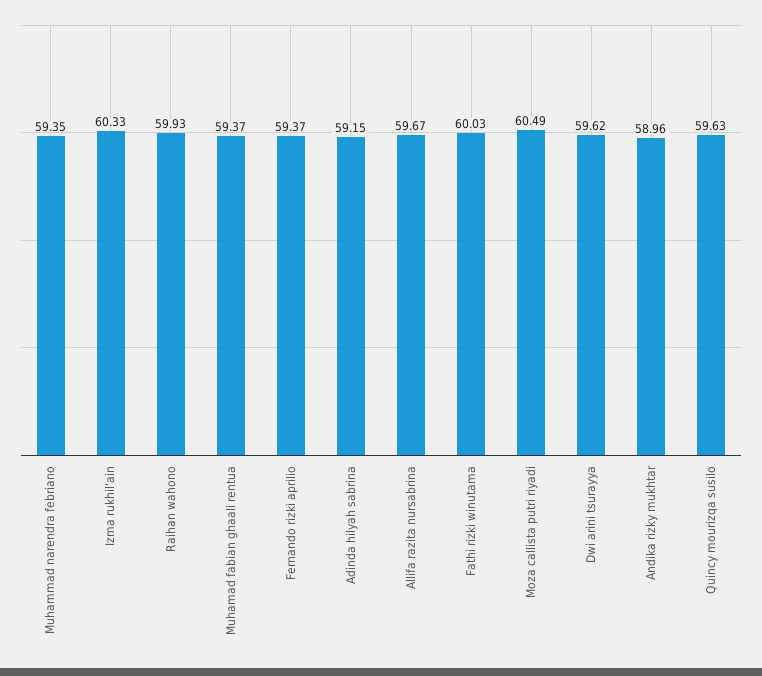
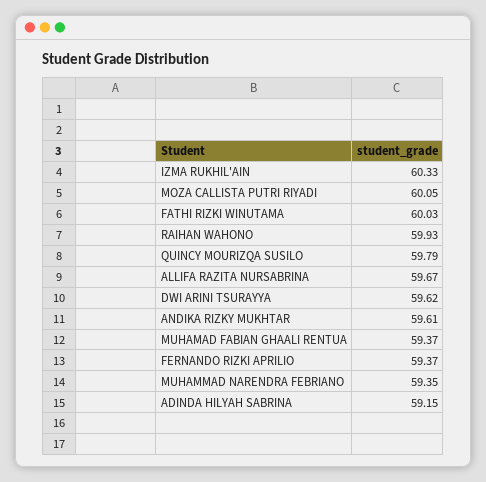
Moza callista putri riyadi: 60.49 -> 60.05
Andika rizky mukhtar: 58.96 -> 59.61
Quincy mourizqa susilo: 59.63 -> 59.79

